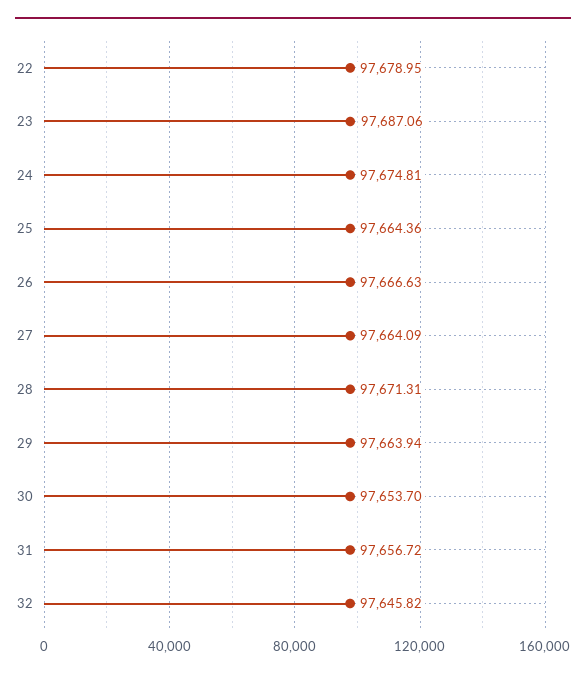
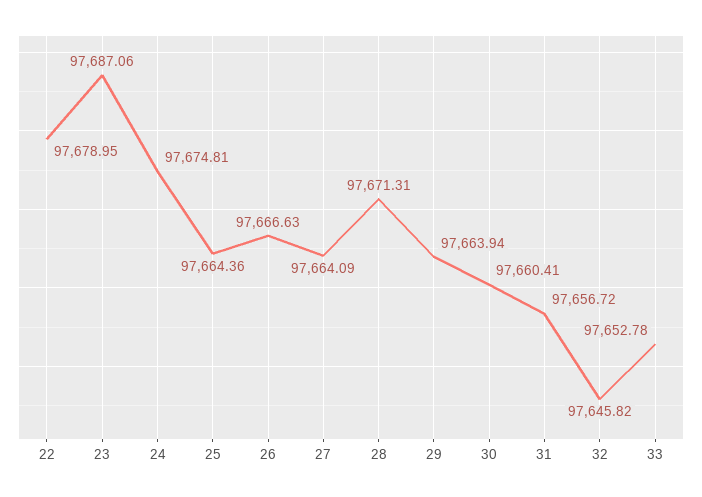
30: 97653.7 -> 97660.41
33: none -> 97652.78

